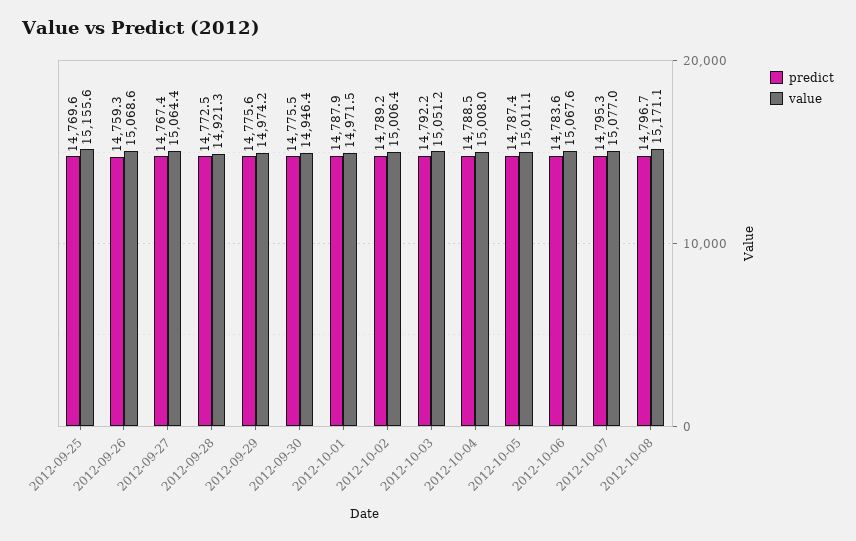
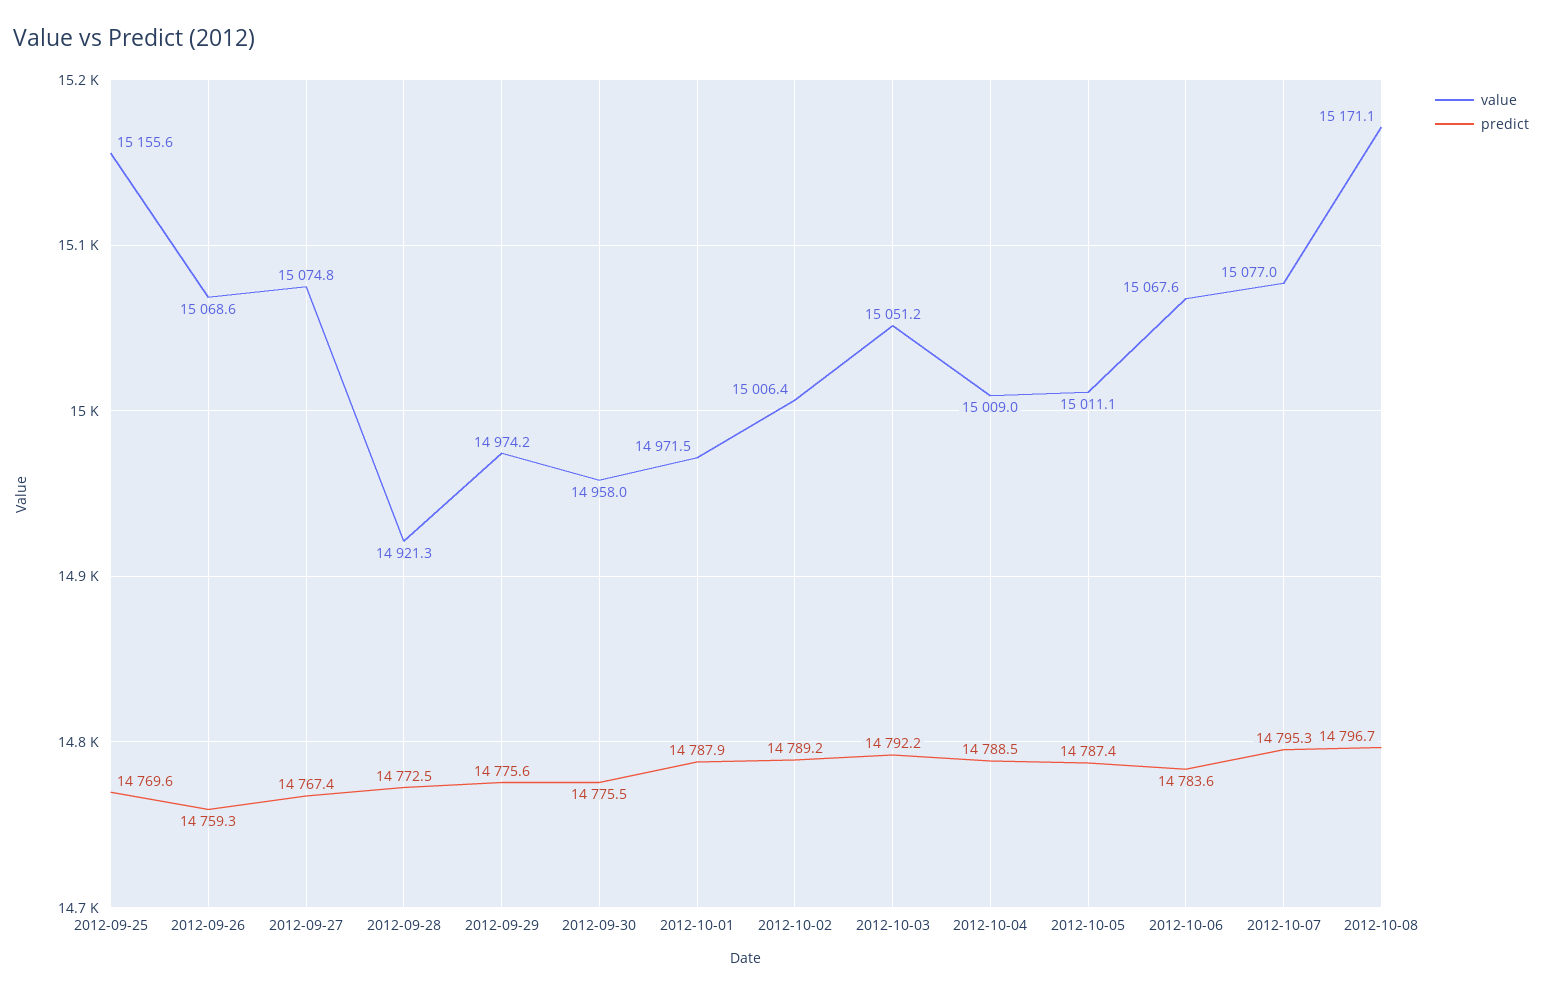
value, 2012-09-27: 15064.4 -> 15074.8
value, 2012-09-30: 14946.4 -> 14958
value, 2012-10-04: 15008 -> 15009

